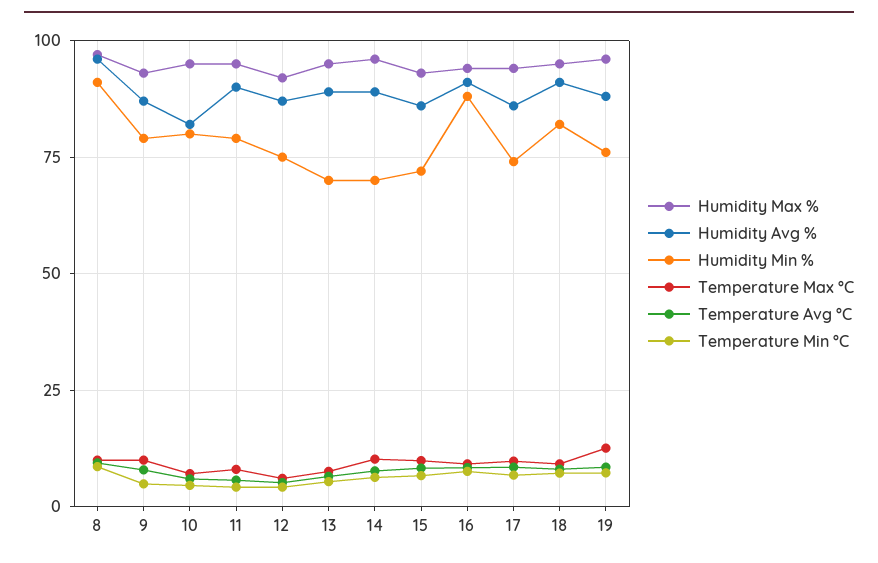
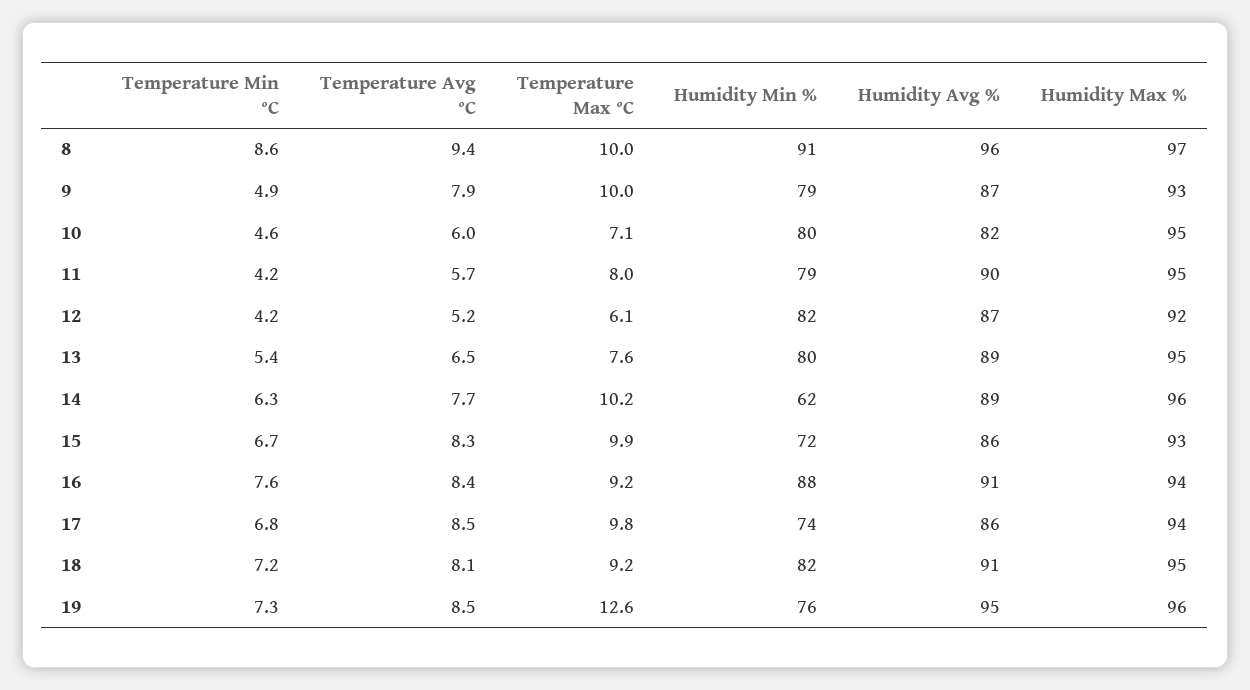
Humidity Min %, 12: 75 -> 82
Humidity Min %, 13: 70 -> 80
Humidity Min %, 14: 70 -> 62
Humidity Avg %, 19: 87.5 -> 95

